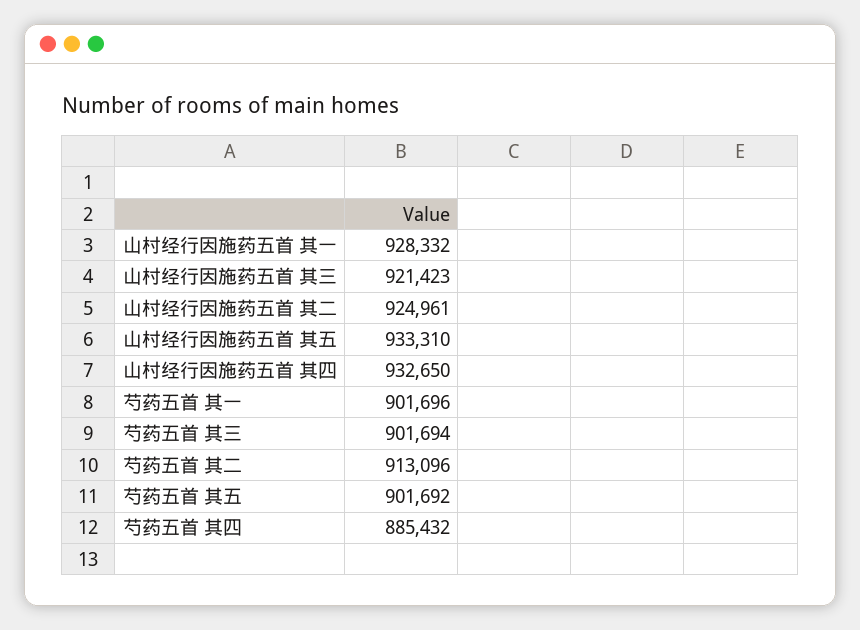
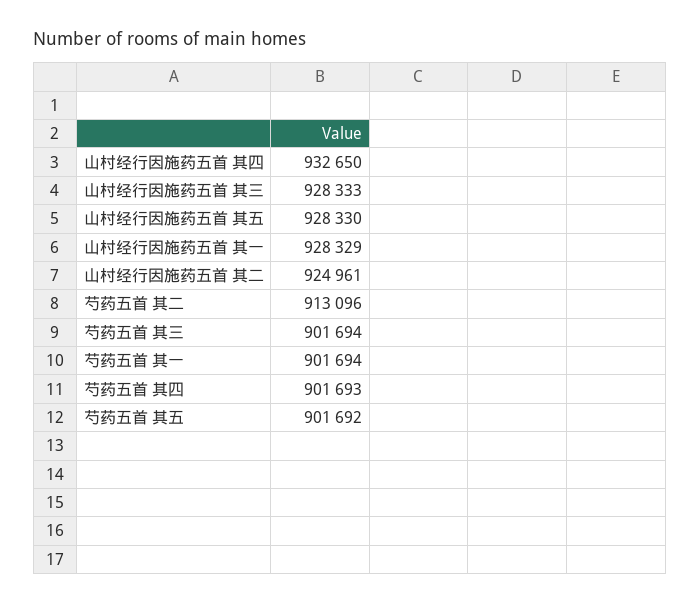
山村经行因施药五首 其一: 928332 -> 928329
山村经行因施药五首 其三: 921423 -> 928333
山村经行因施药五首 其五: 933310 -> 928330
芍药五首 其一: 901696 -> 901694
芍药五首 其四: 885432 -> 901693

